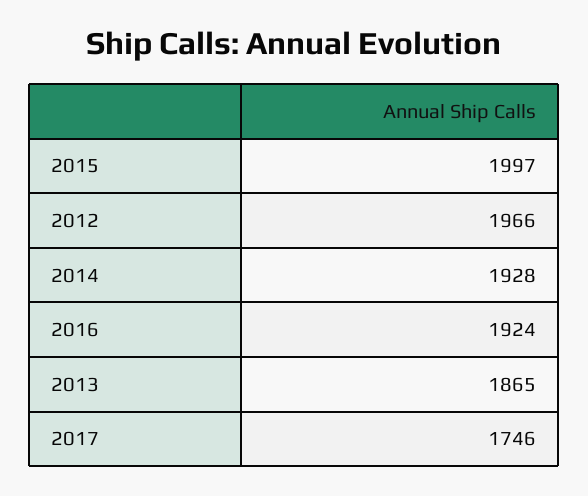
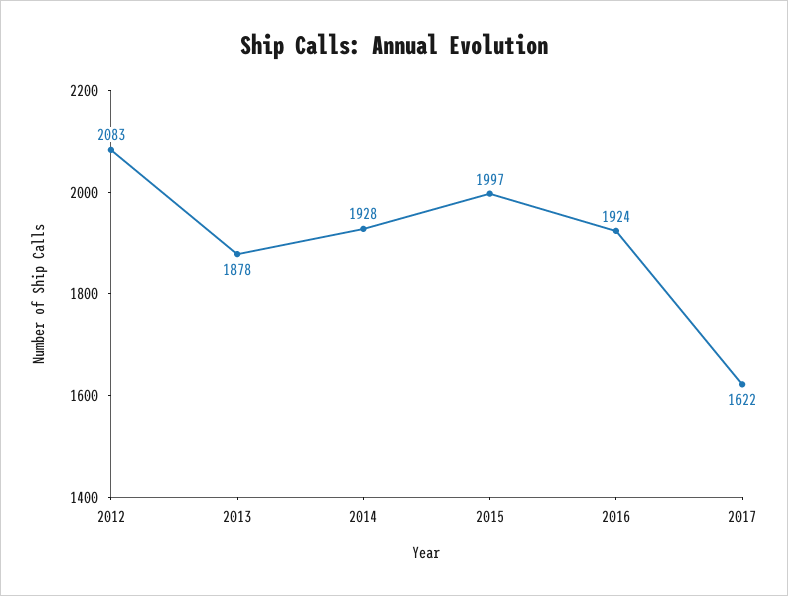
2012: 1966 -> 2083
2013: 1865 -> 1878
2017: 1746 -> 1622

